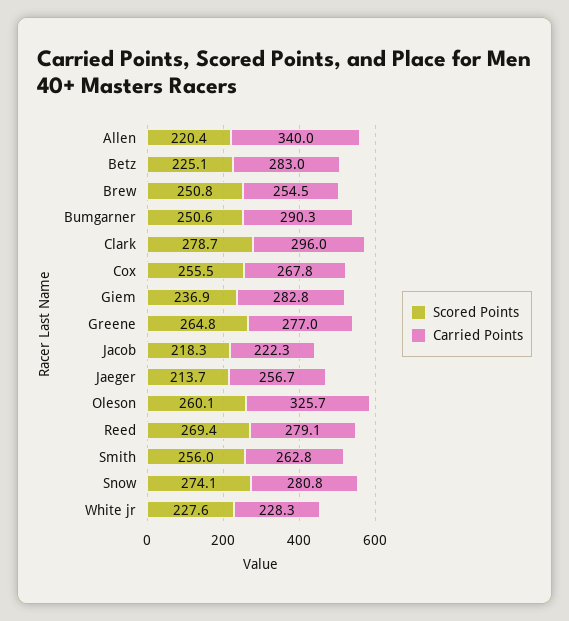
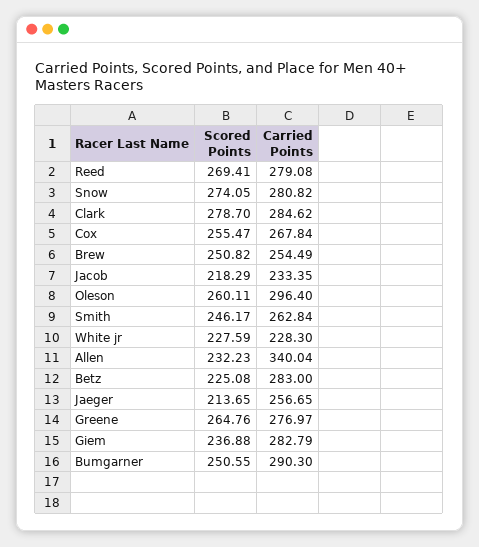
Scored Points, Allen: 220.4 -> 232.23
Carried Points, Clark: 296 -> 284.62
Carried Points, Jacob: 222.3 -> 233.35
Carried Points, Oleson: 325.7 -> 296.4
Scored Points, Smith: 256 -> 246.17

